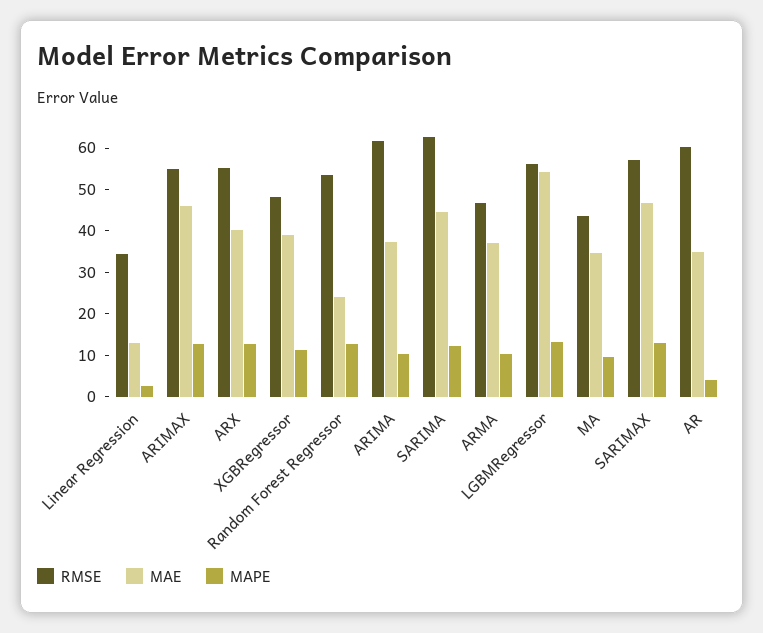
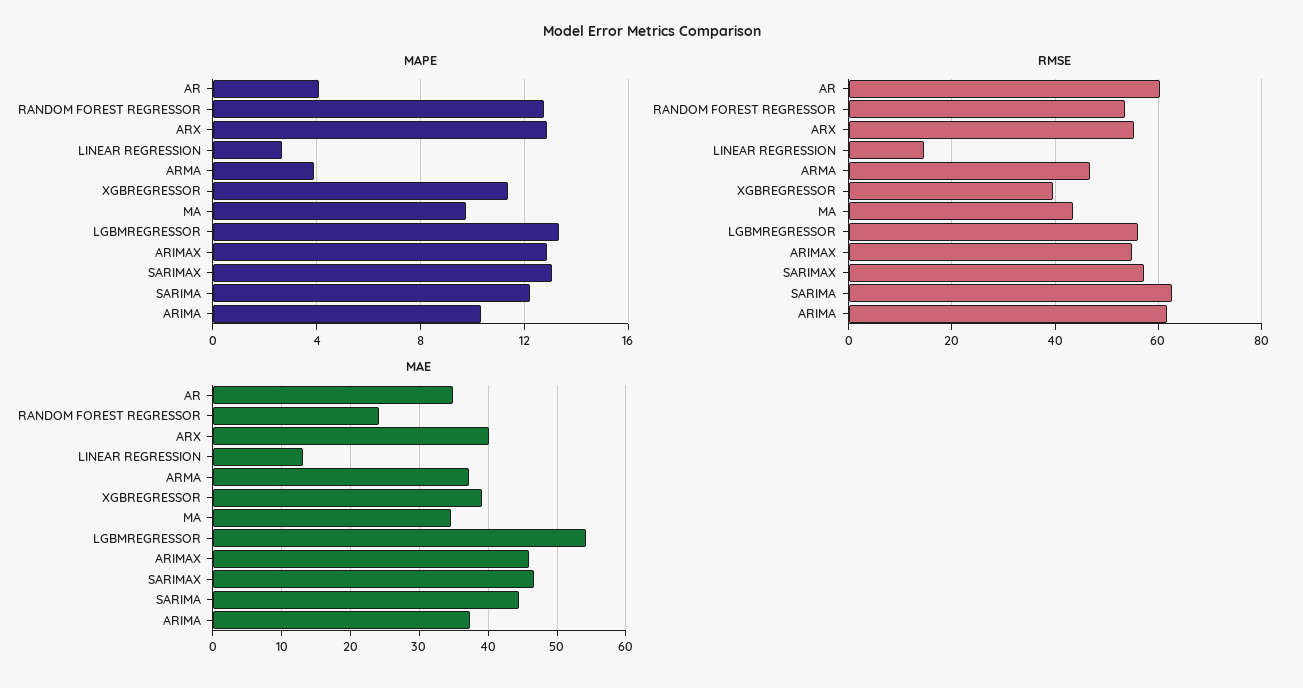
RMSE, Linear Regression: 34 -> 14
RMSE, XGBRegressor: 48 -> 40
MAPE, ARMA: 10 -> 4

